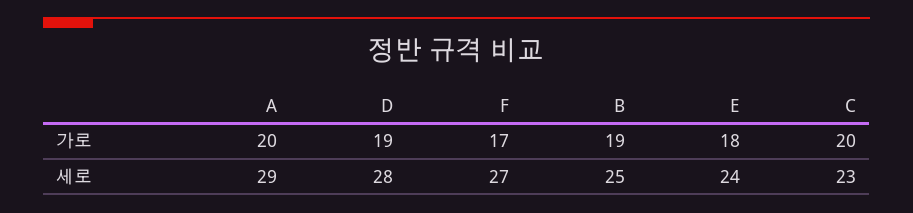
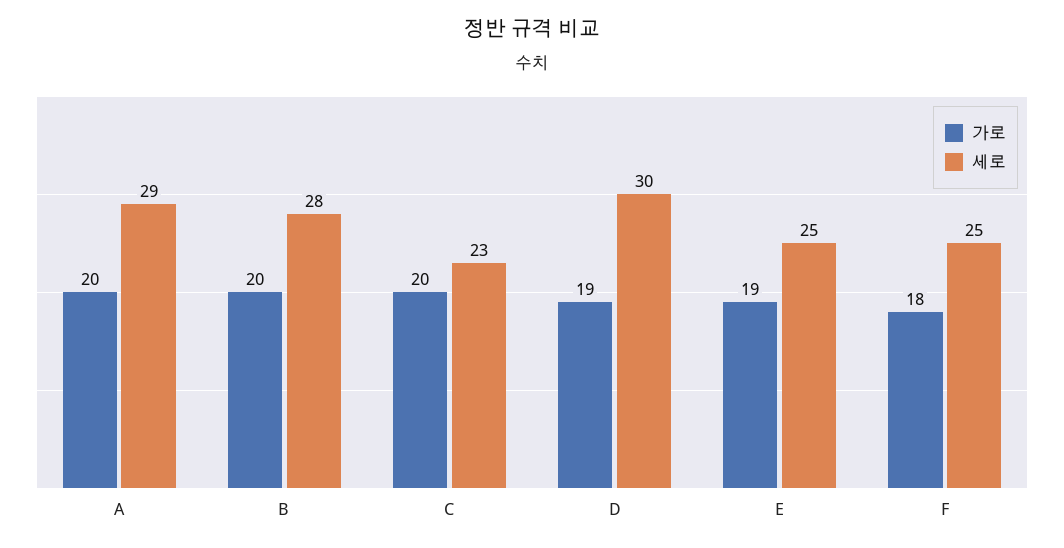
가로, F: 17 -> 18
가로, B: 19 -> 20
가로, E: 18 -> 19
세로, D: 28 -> 30
세로, F: 27 -> 25
세로, B: 25 -> 28
세로, E: 24 -> 25

